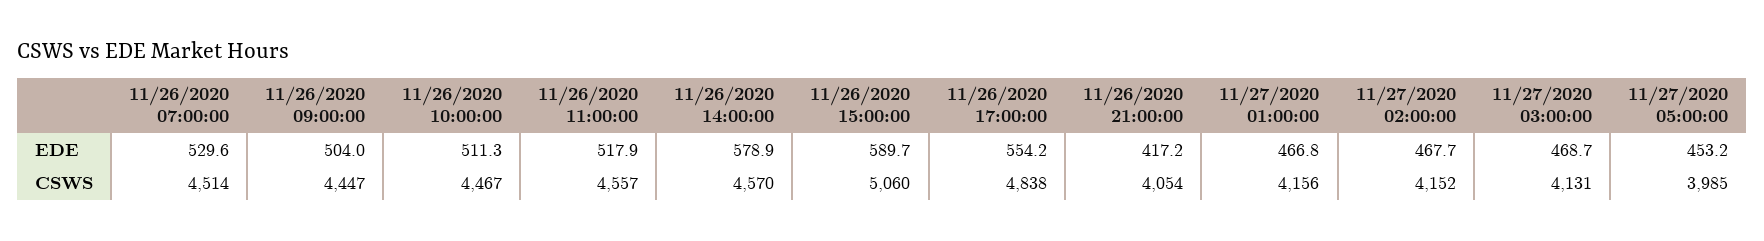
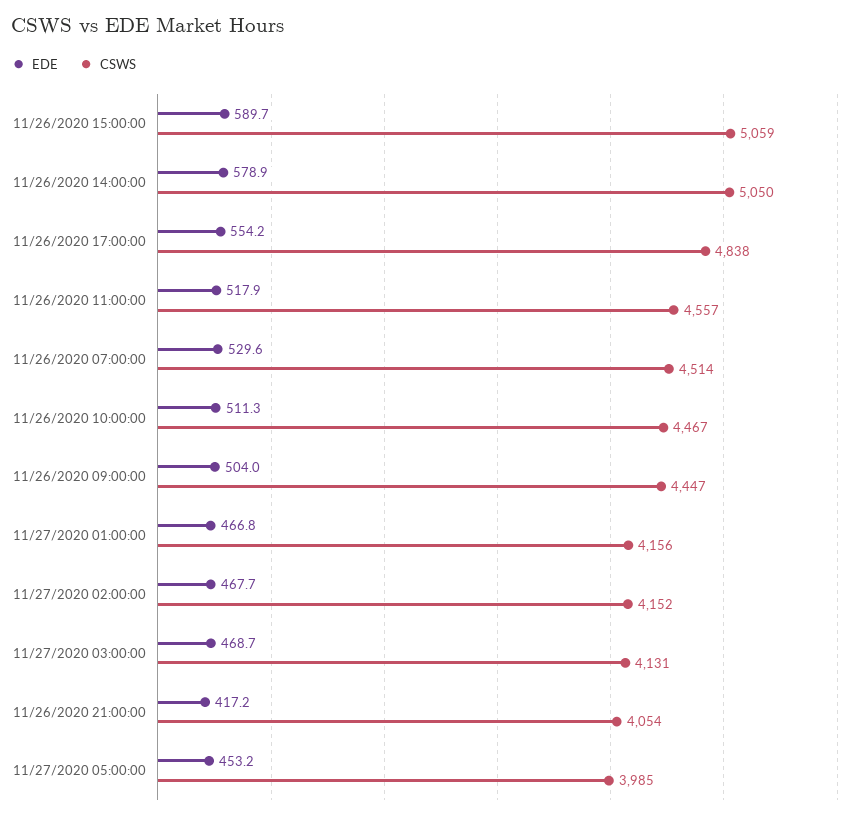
CSWS, 11/26/2020 14:00:00: 4570 -> 5050
CSWS, 11/26/2020 15:00:00: 5060 -> 5059

